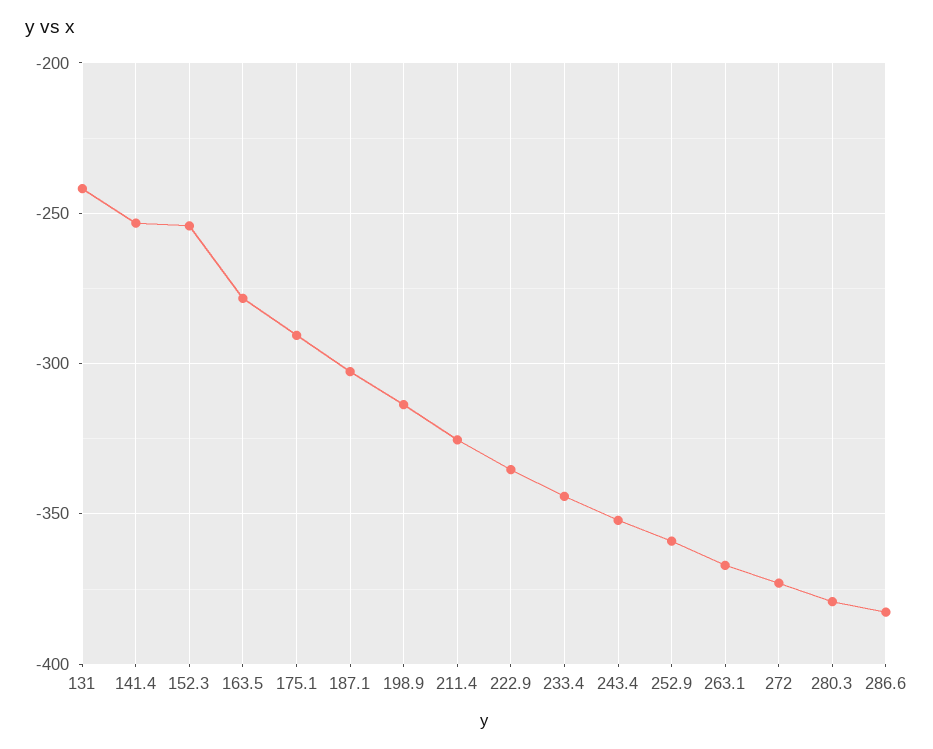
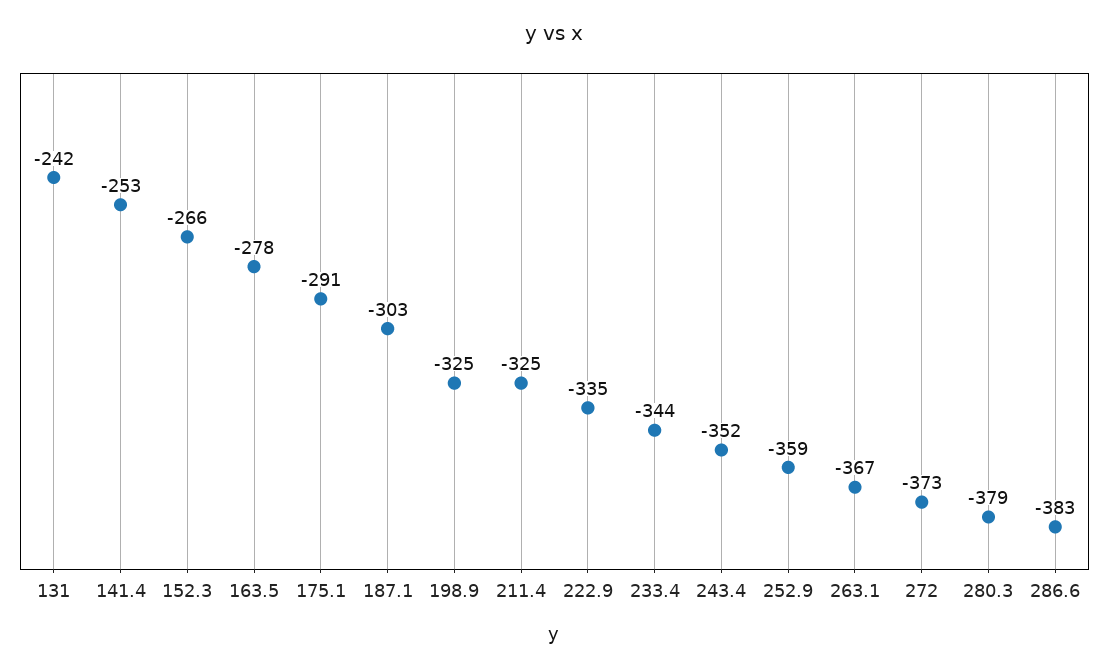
152.3: -255 -> -266
198.9: -315 -> -325

